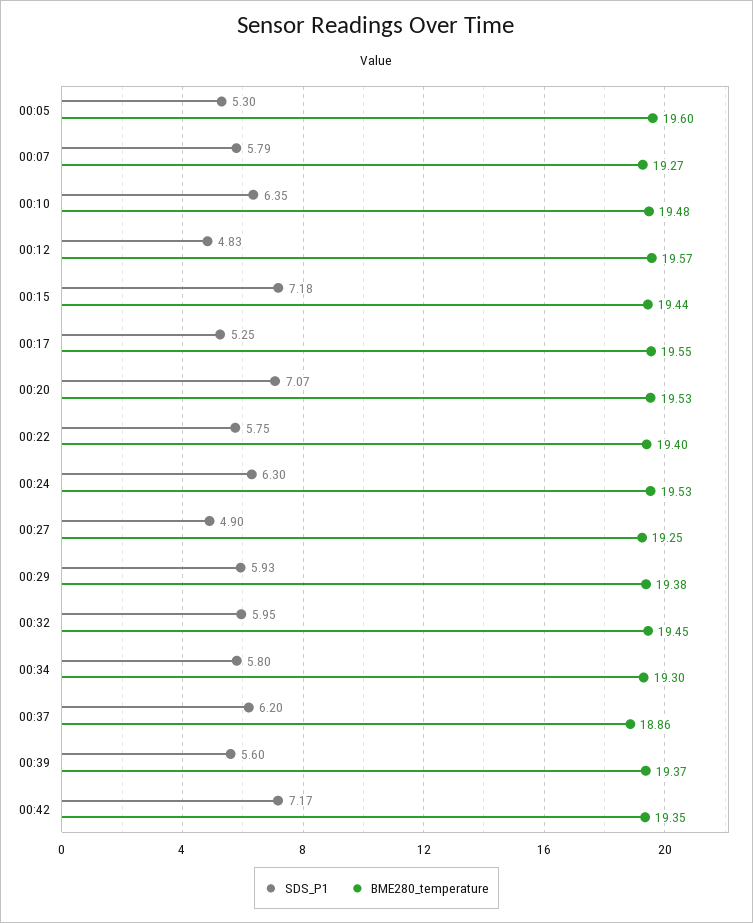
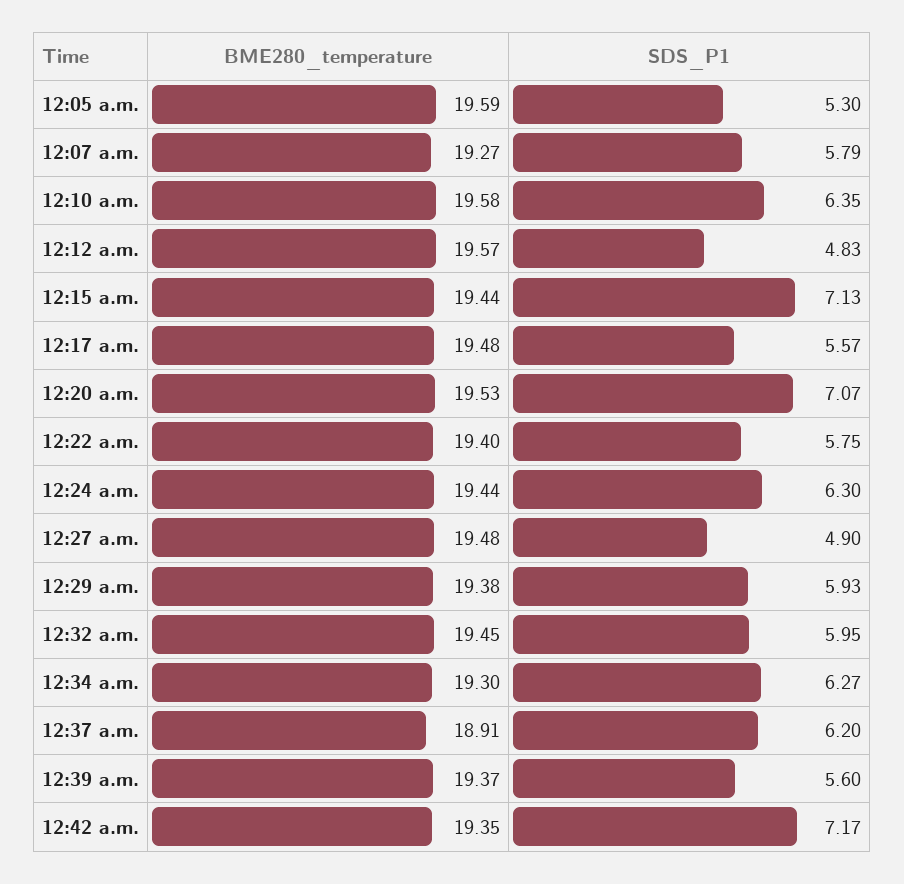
BME280_temperature, 00:05: 19.6 -> 19.59
BME280_temperature, 00:10: 19.48 -> 19.58
SDS_P1, 00:15: 7.18 -> 7.13
SDS_P1, 00:17: 5.25 -> 5.57
BME280_temperature, 00:17: 19.55 -> 19.48
BME280_temperature, 00:24: 19.53 -> 19.44
BME280_temperature, 00:27: 19.25 -> 19.48
SDS_P1, 00:34: 5.8 -> 6.27
BME280_temperature, 00:37: 18.86 -> 18.91

